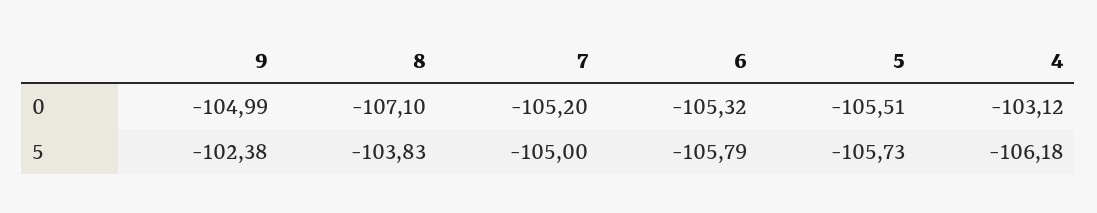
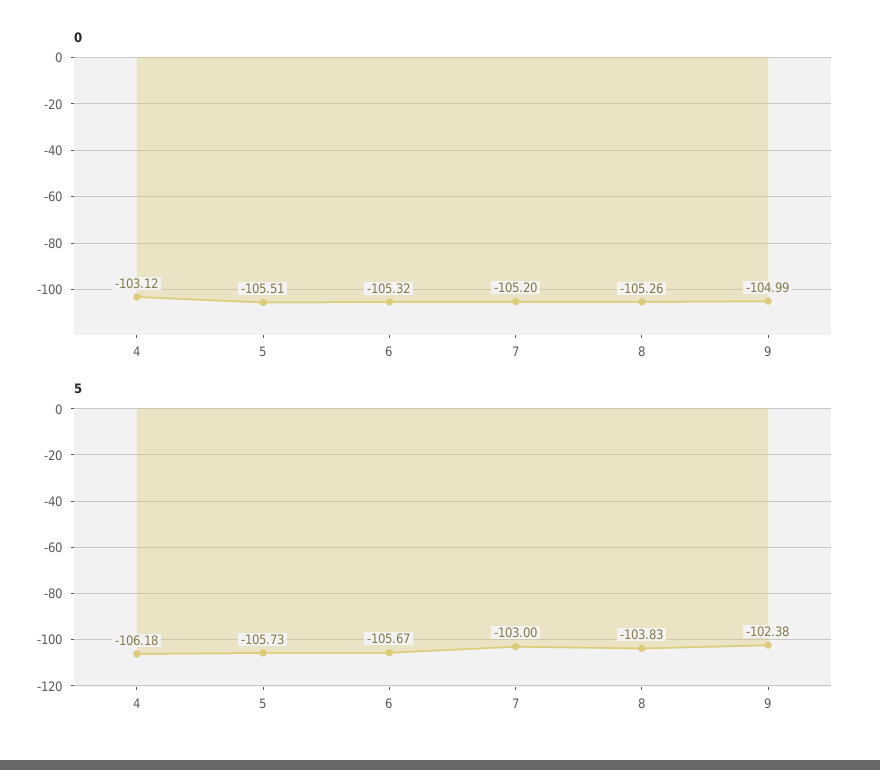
0, 8: -107.1 -> -105.26
5, 7: -105 -> -103
5, 6: -105.79 -> -105.67

